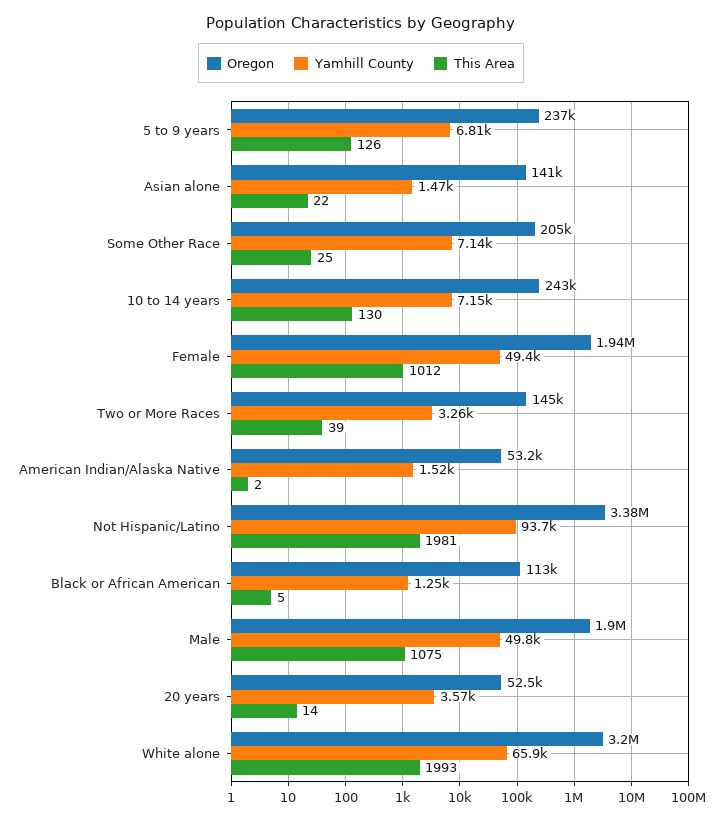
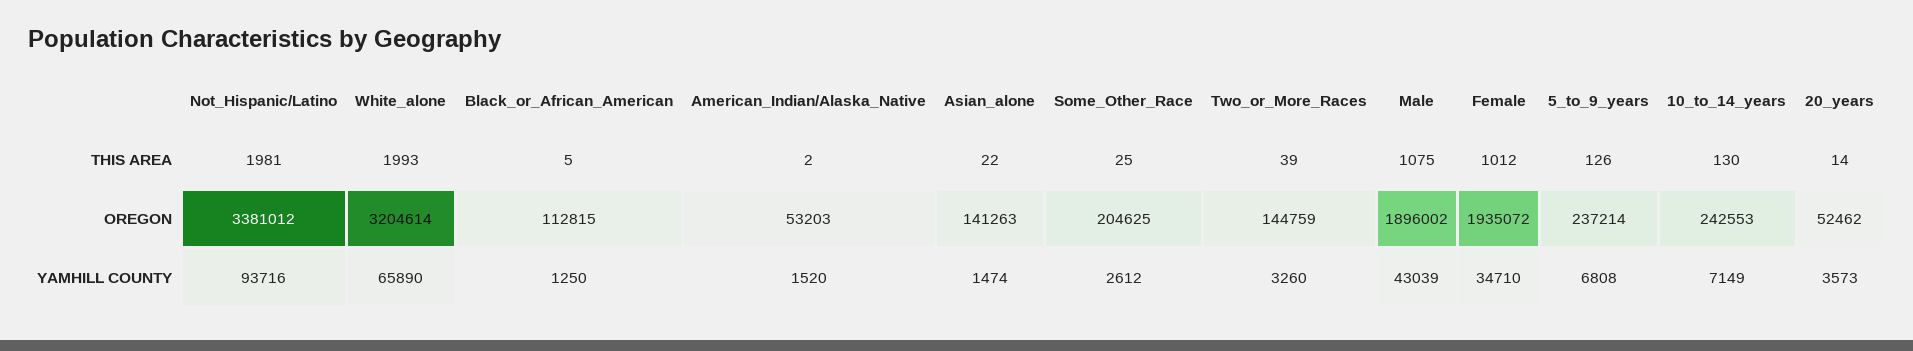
Yamhill County, Some Other Race: 7140 -> 2612
Yamhill County, Female: 49400 -> 34710
Yamhill County, Male: 49800 -> 43039

